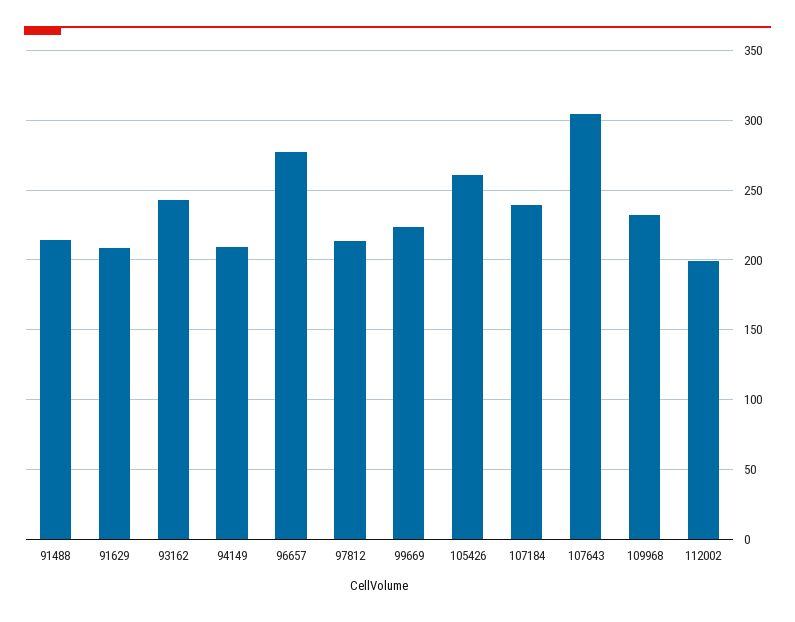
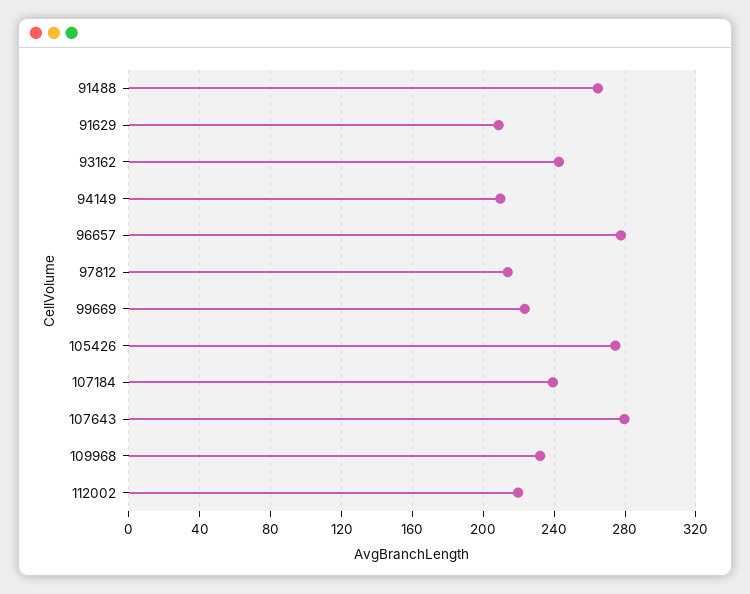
91488: 215 -> 265
105426: 260 -> 275
107643: 305 -> 280
112002: 200 -> 220

